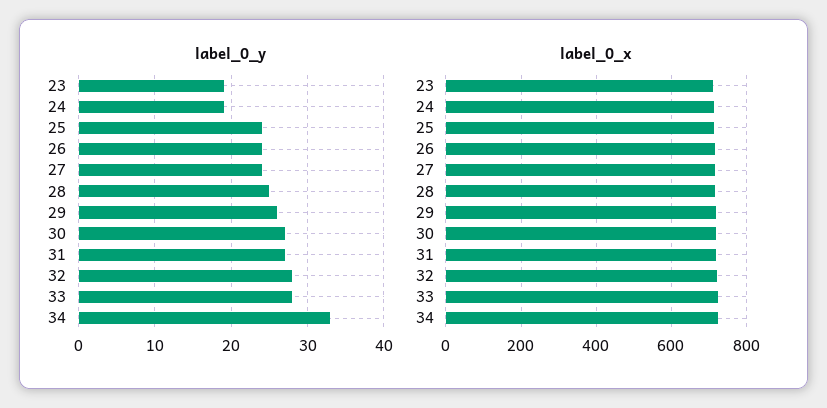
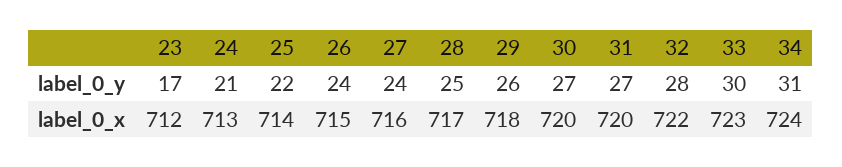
label_0_y, 23: 19 -> 17
label_0_y, 24: 19 -> 21
label_0_y, 25: 24 -> 22
label_0_y, 33: 28 -> 30
label_0_y, 34: 33 -> 31

